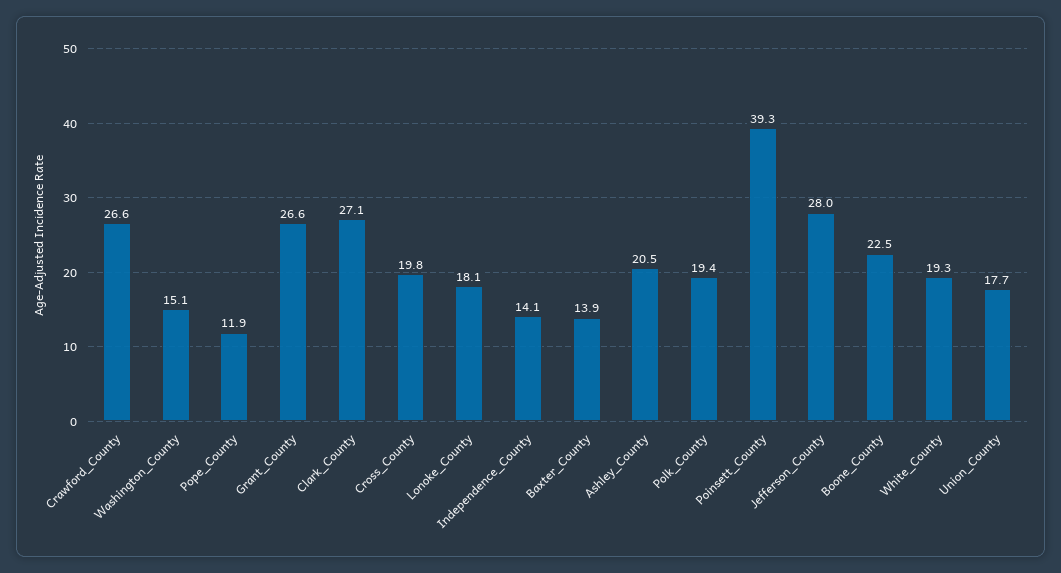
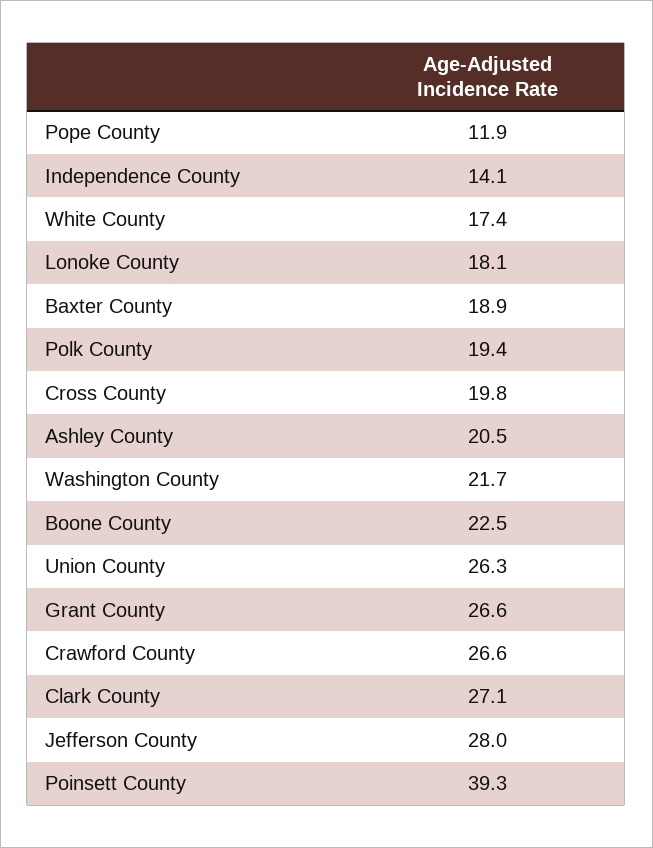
Washington_County: 15.1 -> 21.7
Baxter_County: 13.9 -> 18.9
White_County: 19.3 -> 17.4
Union_County: 17.7 -> 26.3

